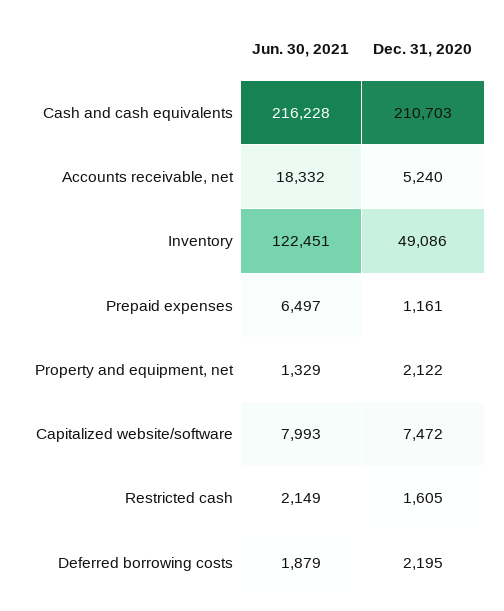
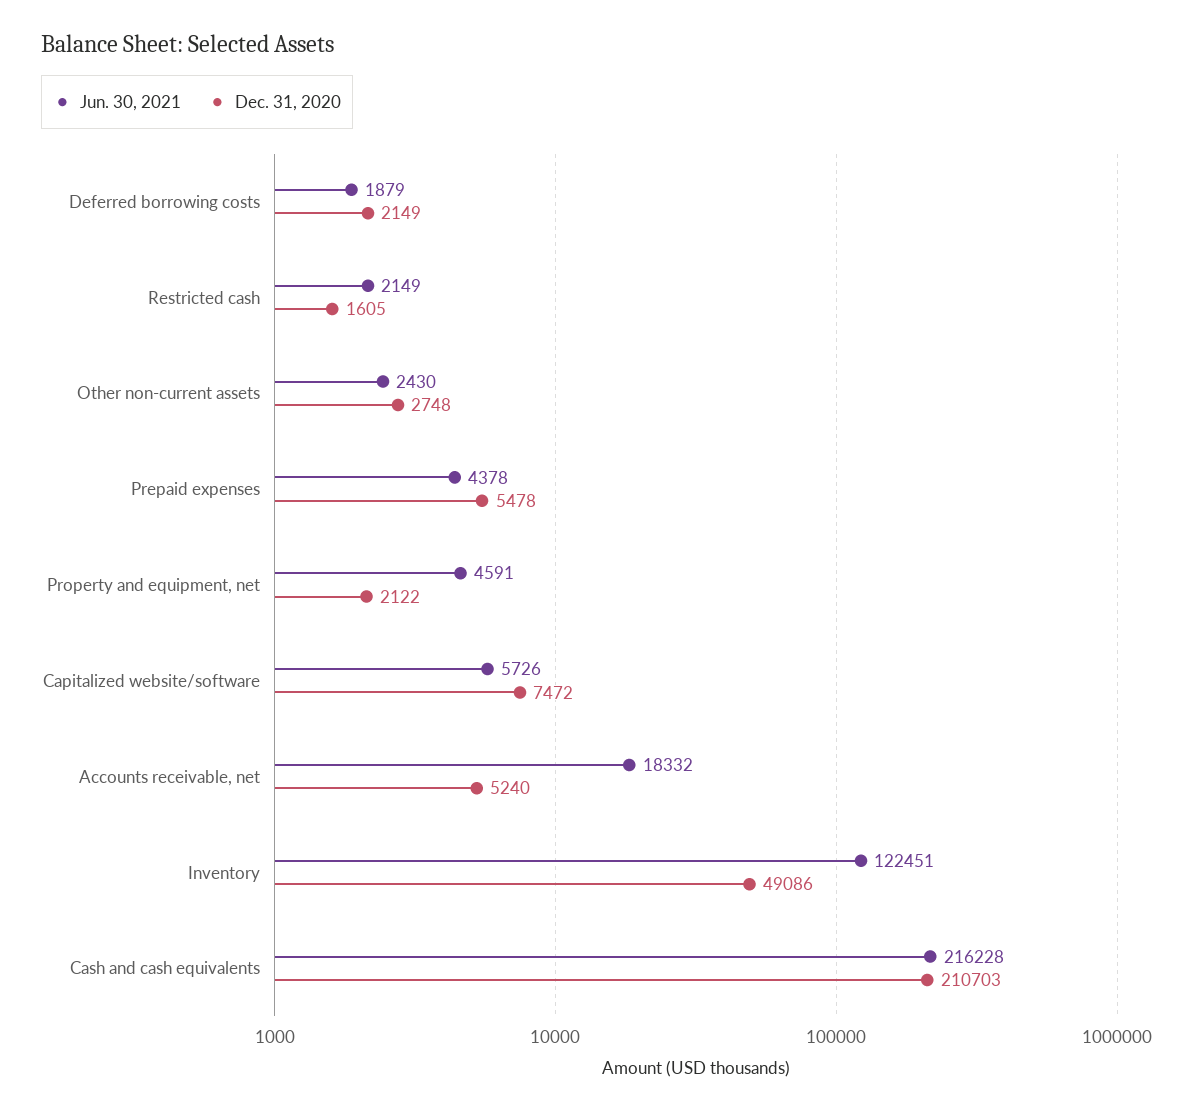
Jun. 30, 2021, Prepaid expenses: 6497 -> 4378
Dec. 31, 2020, Prepaid expenses: 1161 -> 5478
Jun. 30, 2021, Property and equipment, net: 1329 -> 4591
Jun. 30, 2021, Capitalized website/software: 7993 -> 5726
Dec. 31, 2020, Deferred borrowing costs: 2195 -> 2149
Jun. 30, 2021, Other non-current assets: none -> 2430
Dec. 31, 2020, Other non-current assets: none -> 2748

